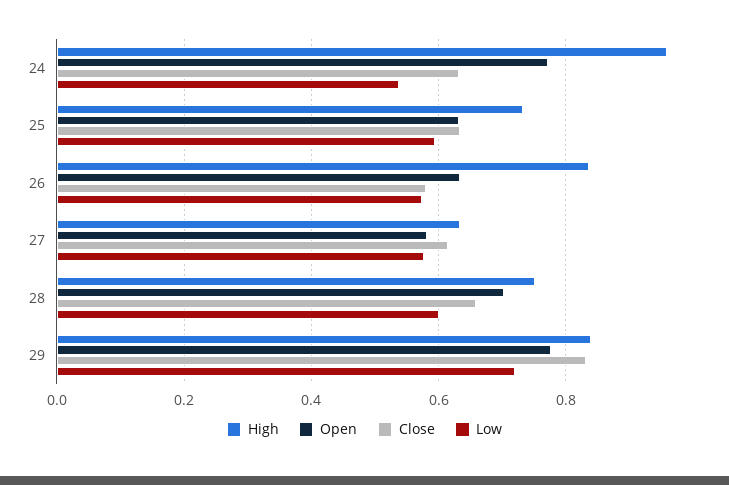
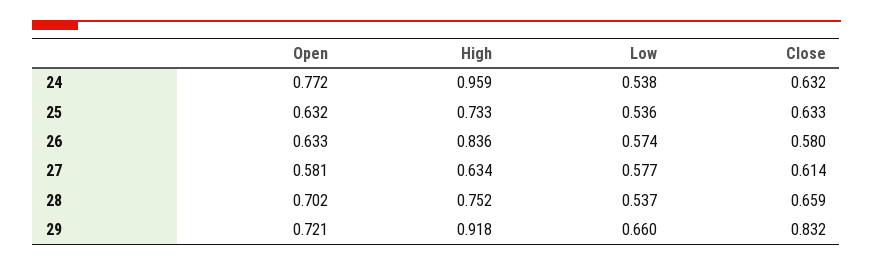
Low, 25: 0.6 -> 0.536
Low, 28: 0.6 -> 0.537
High, 29: 0.84 -> 0.918
Open, 29: 0.78 -> 0.721
Low, 29: 0.72 -> 0.66

